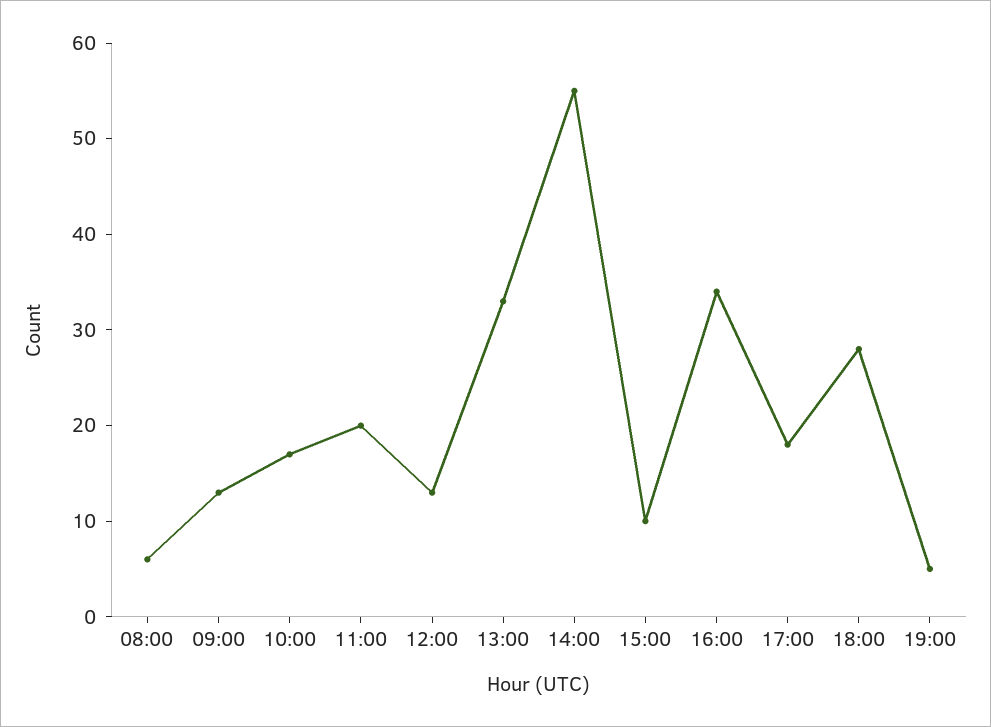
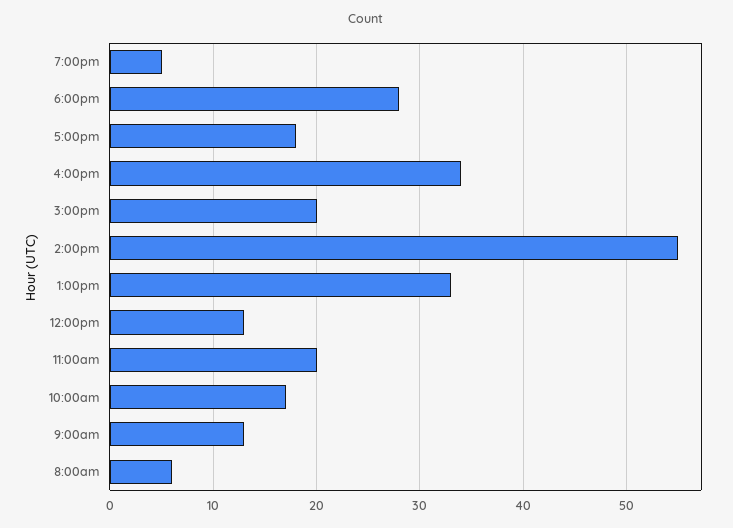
15:00: 10 -> 20

